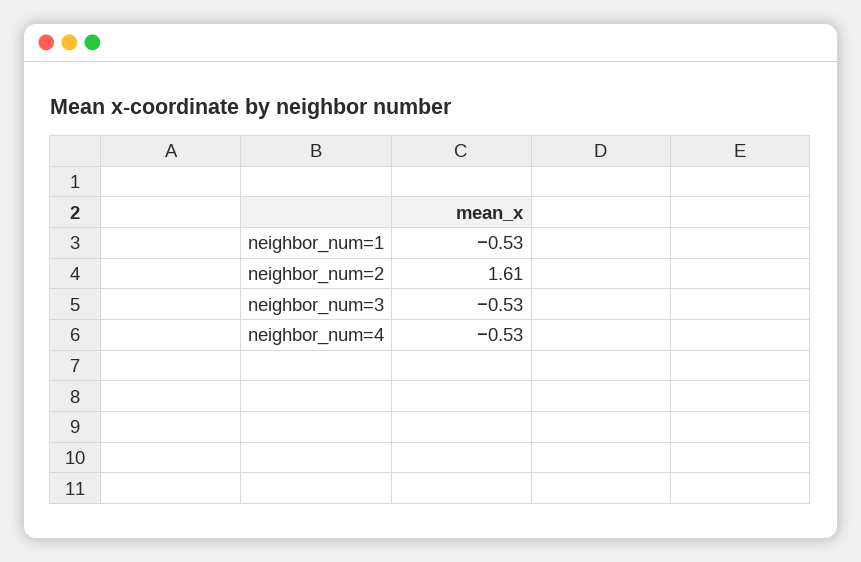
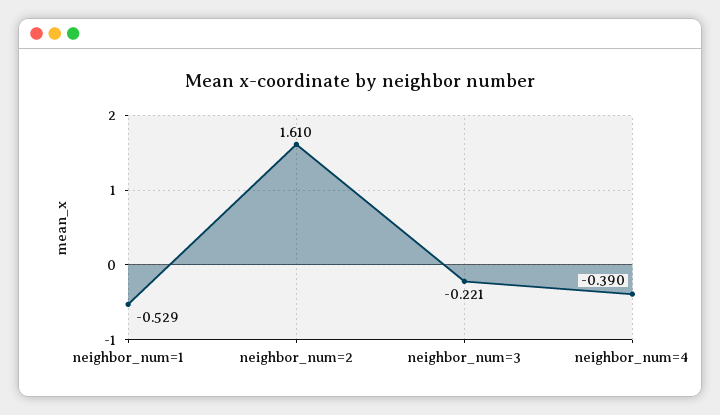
neighbor_num=3: -0.53 -> -0.221
neighbor_num=4: -0.53 -> -0.39

